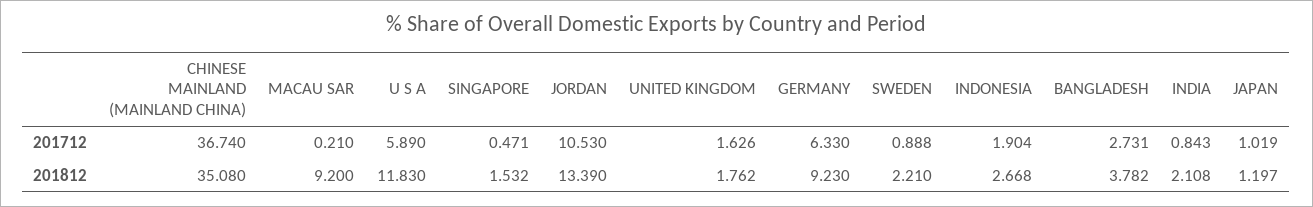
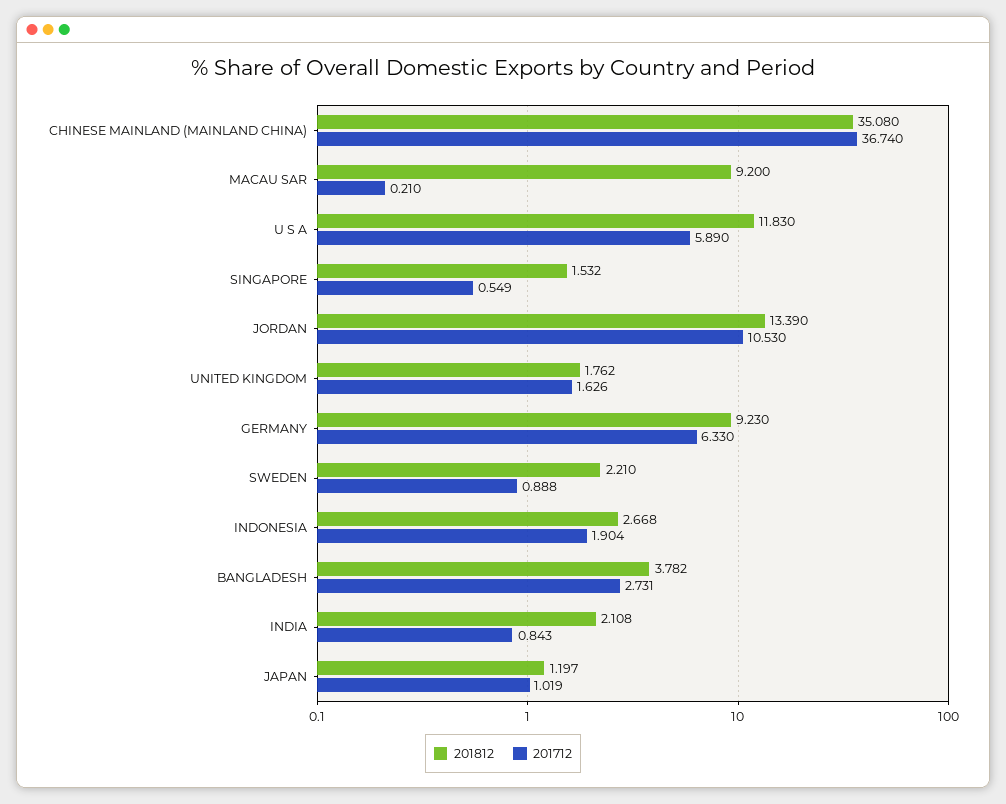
201712, SINGAPORE: 0.471 -> 0.549

